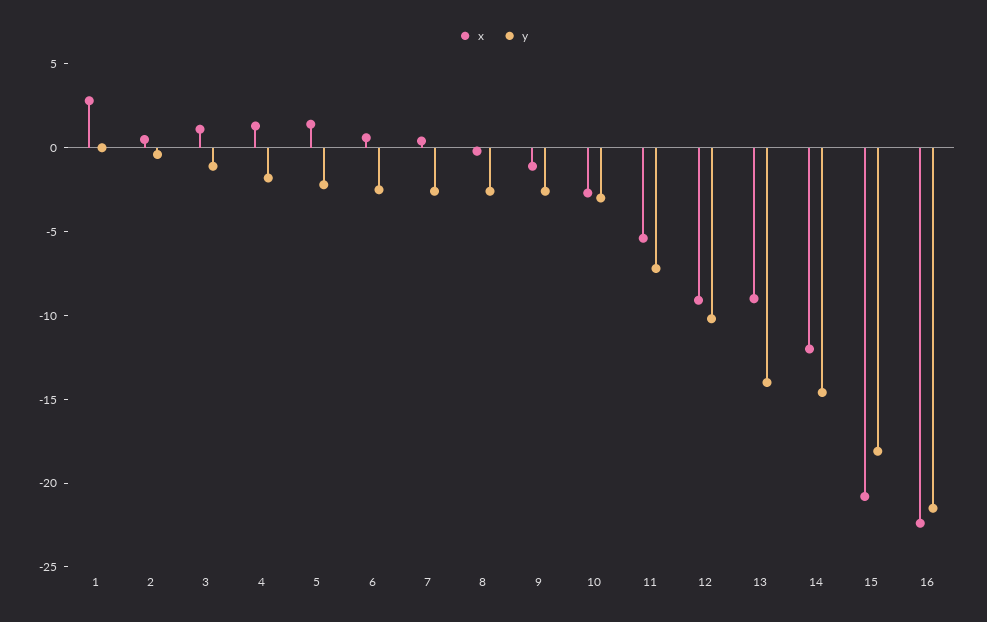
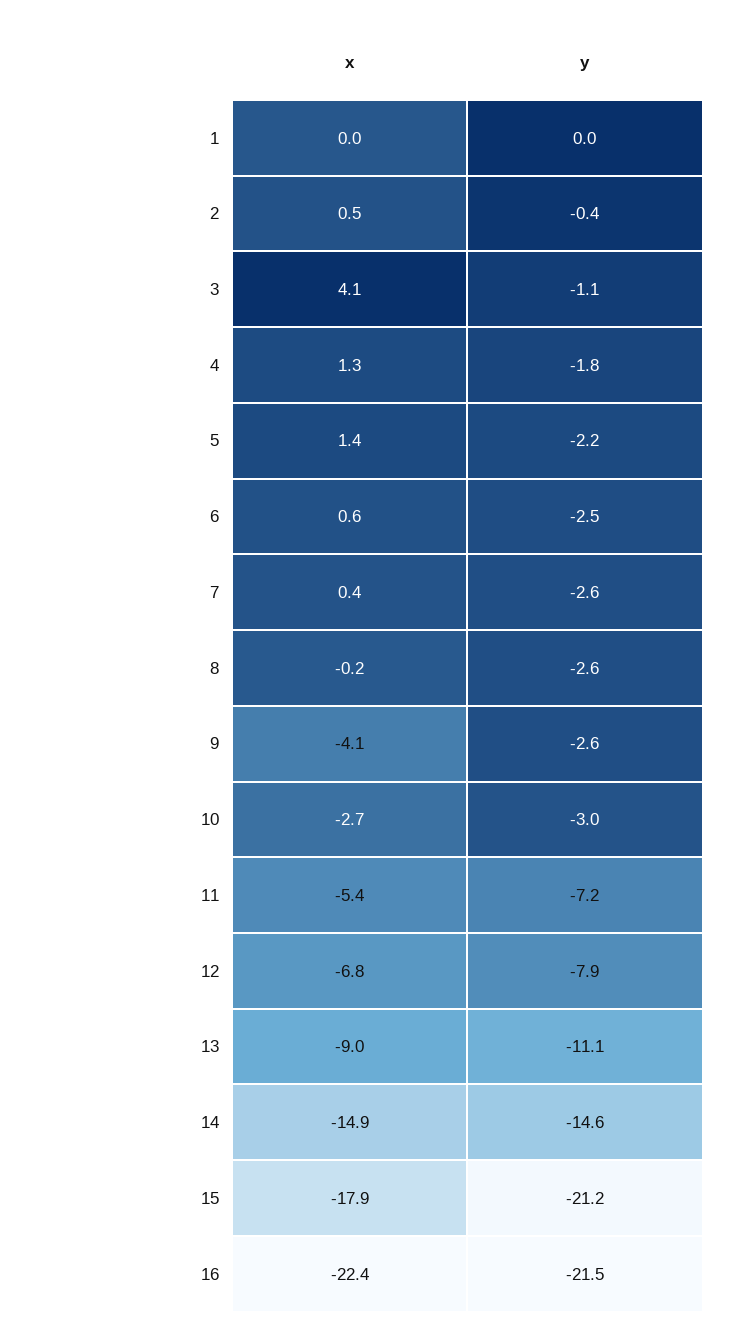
x, 1: 3 -> 0
x, 3: 1 -> 4.1
x, 9: -1 -> -4.1
x, 12: -9 -> -6.8
y, 12: -10 -> -7.9
y, 13: -14 -> -11.1
x, 14: -12 -> -14.9
x, 15: -21 -> -17.9
y, 15: -18 -> -21.2

